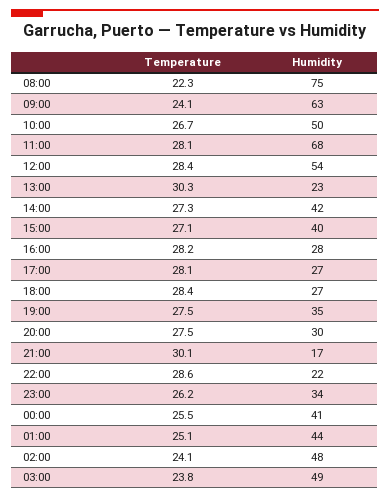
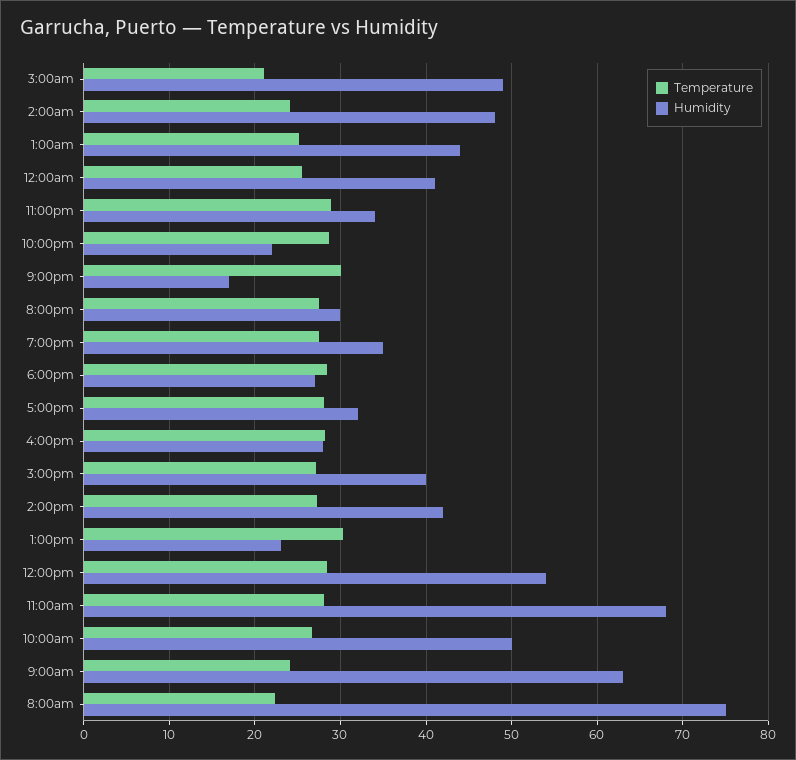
Humidity, 17:00: 27 -> 32
Temperature, 23:00: 26.2 -> 29
Temperature, 03:00: 23.8 -> 21

